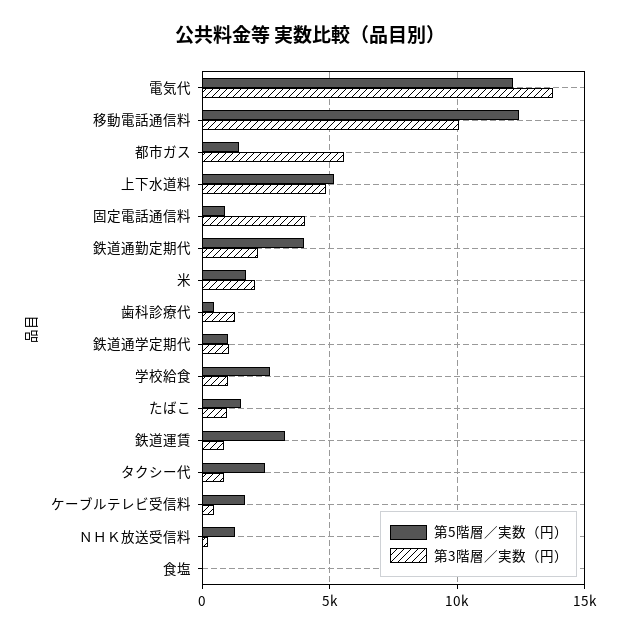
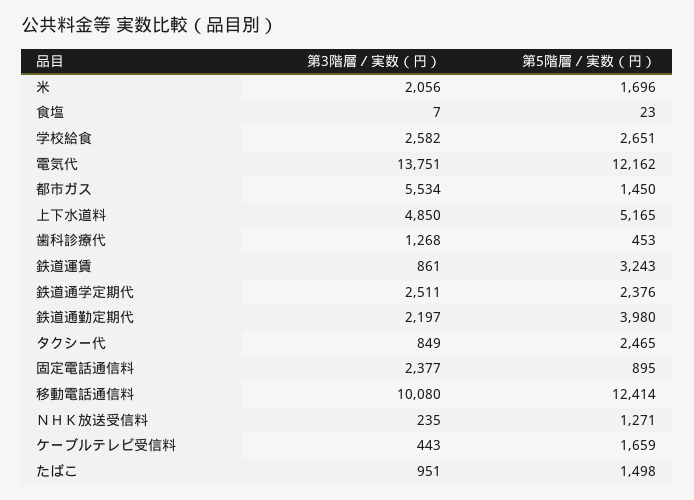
第3階層／実数（円）, 固定電話通信料: 4000 -> 2377
第5階層／実数（円）, 鉄道通学定期代: 1000 -> 2376
第3階層／実数（円）, 鉄道通学定期代: 1000 -> 2511
第3階層／実数（円）, 学校給食: 1000 -> 2582

